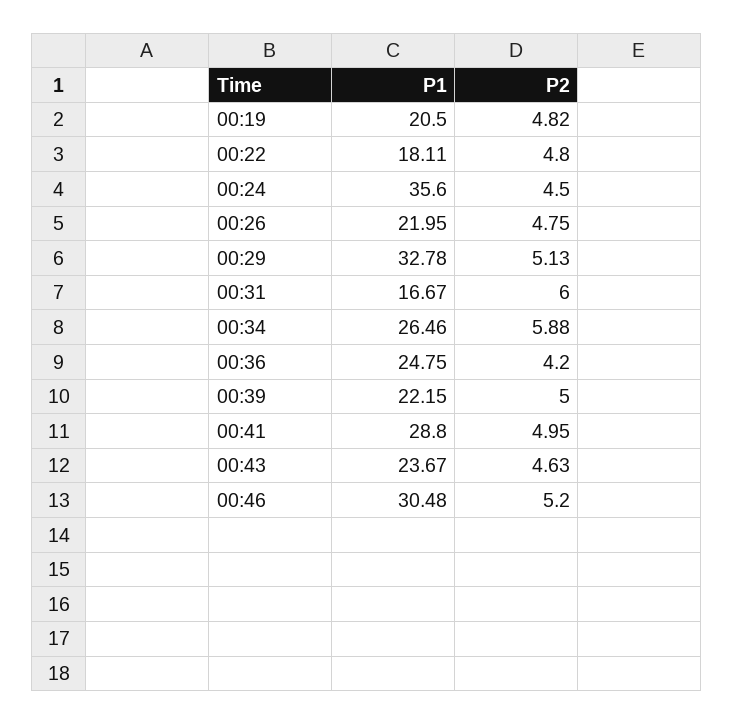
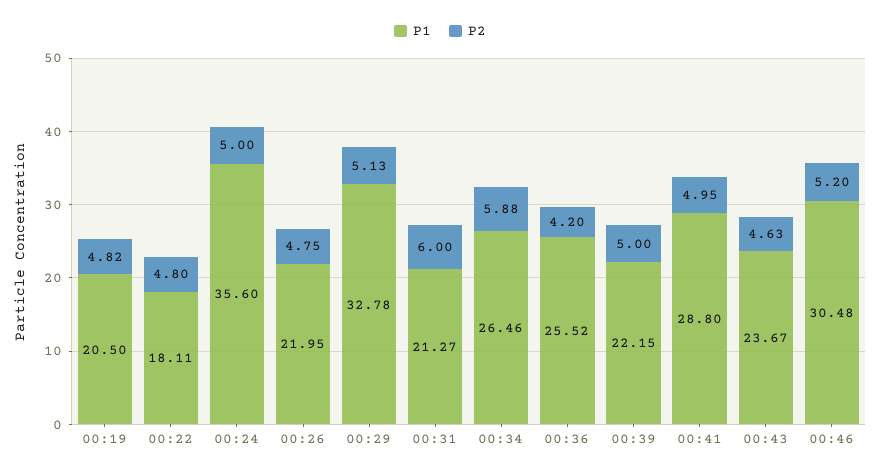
P2, 00:24: 4.5 -> 5
P1, 00:31: 16.67 -> 21.27
P1, 00:36: 24.75 -> 25.52

